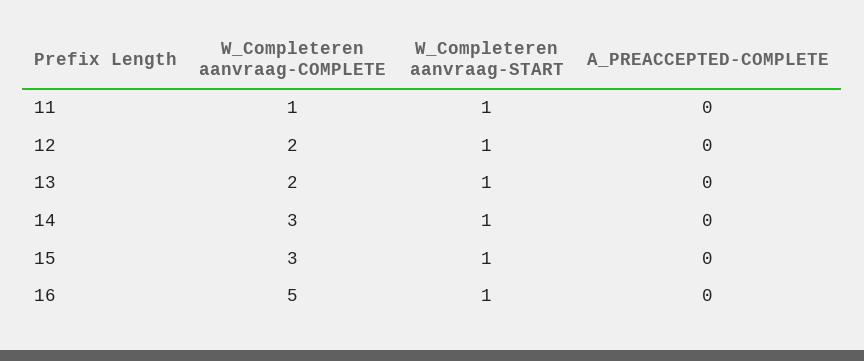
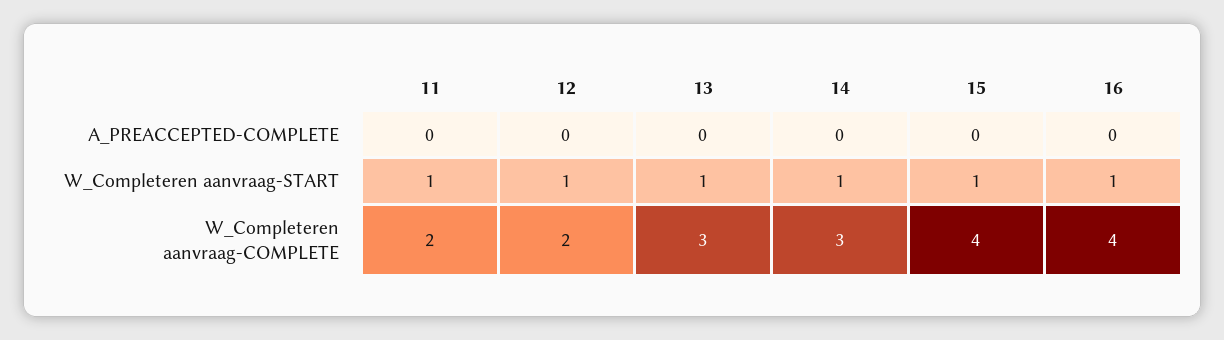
W_Completeren aanvraag-COMPLETE, 11: 1 -> 2
W_Completeren aanvraag-COMPLETE, 13: 2 -> 3
W_Completeren aanvraag-COMPLETE, 15: 3 -> 4
W_Completeren aanvraag-COMPLETE, 16: 5 -> 4

